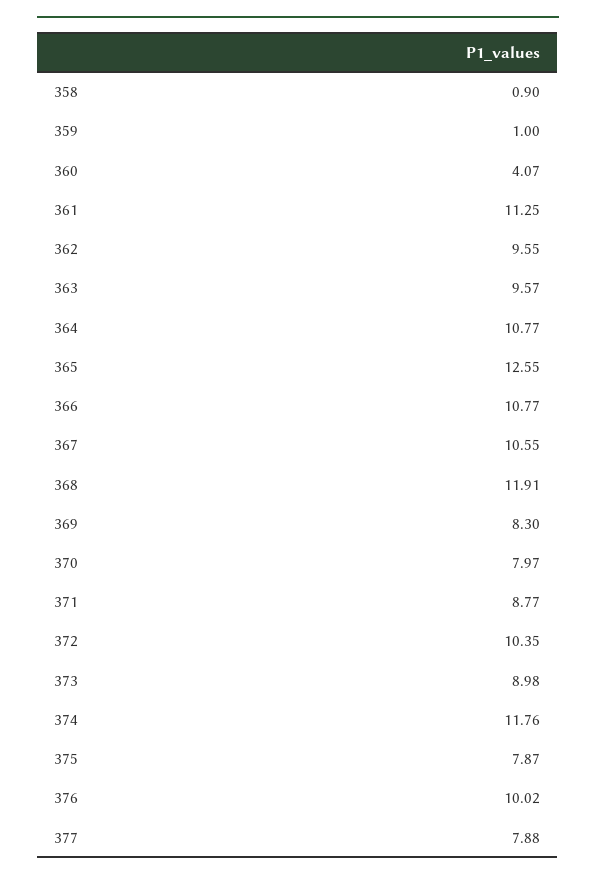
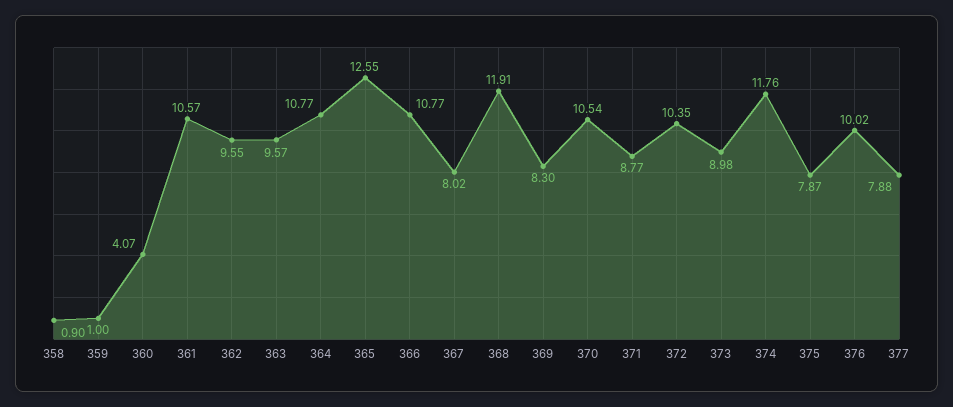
361: 11.25 -> 10.57
367: 10.55 -> 8.02
370: 7.97 -> 10.54

